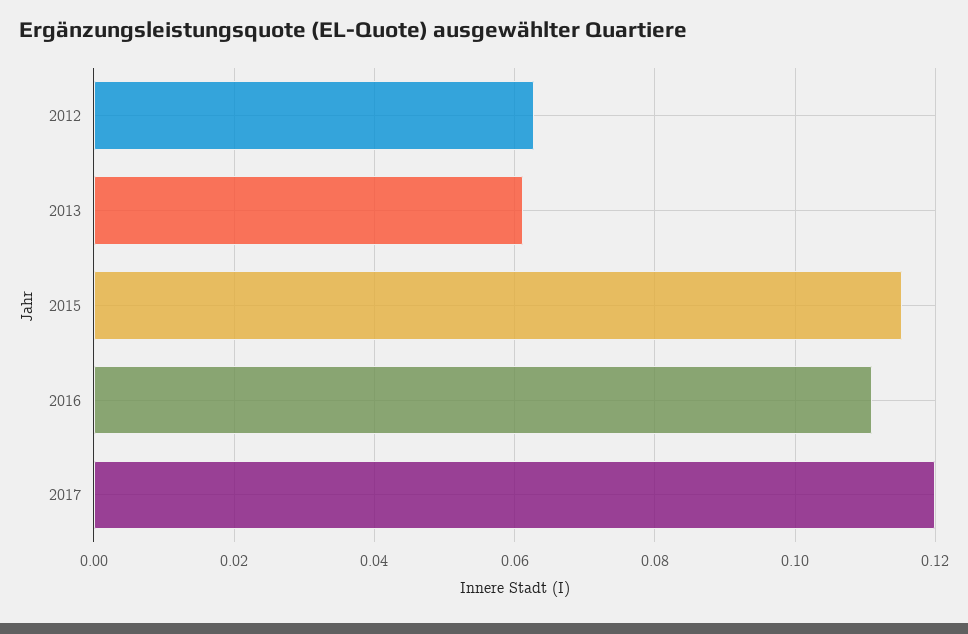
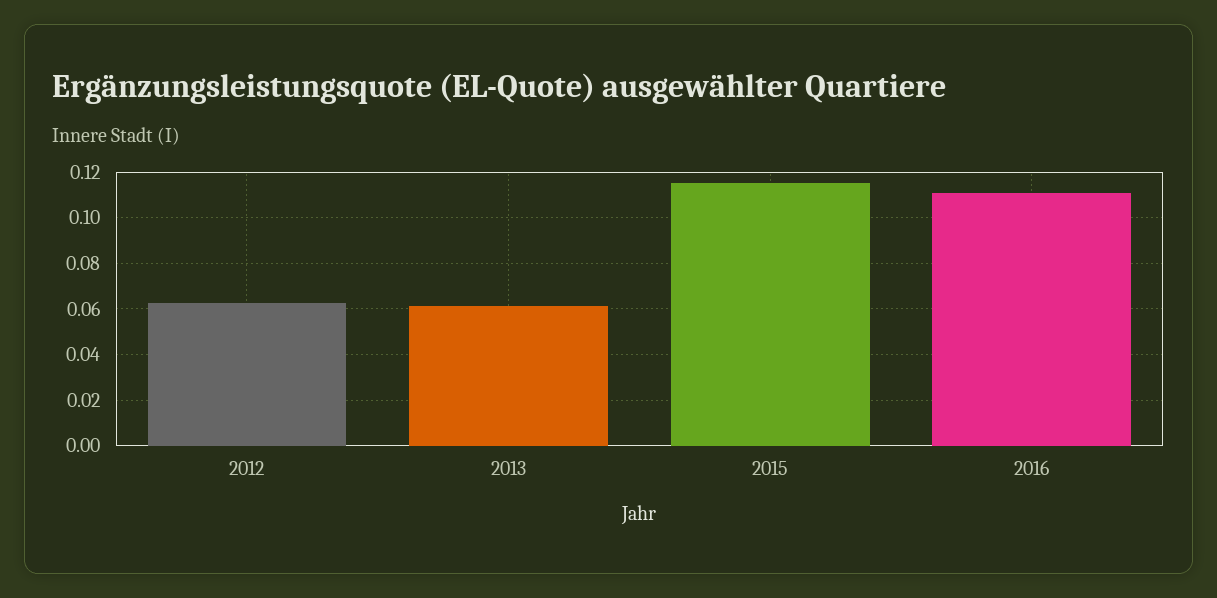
2017: 0.12 -> none

